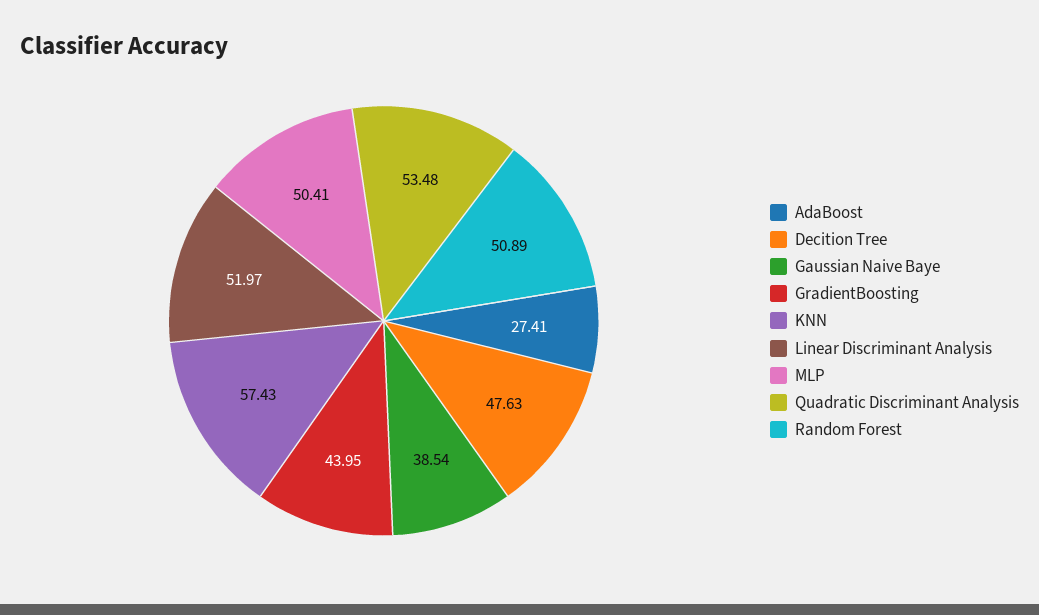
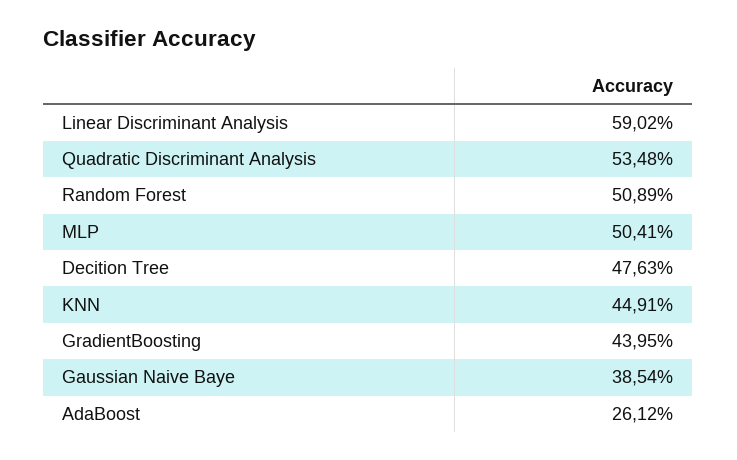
AdaBoost: 27.41 -> 26.12
KNN: 57.43 -> 44.91
Linear Discriminant Analysis: 51.97 -> 59.02

